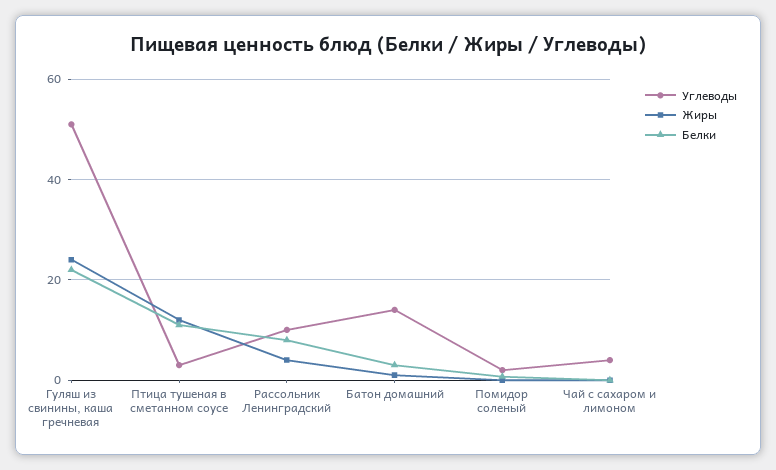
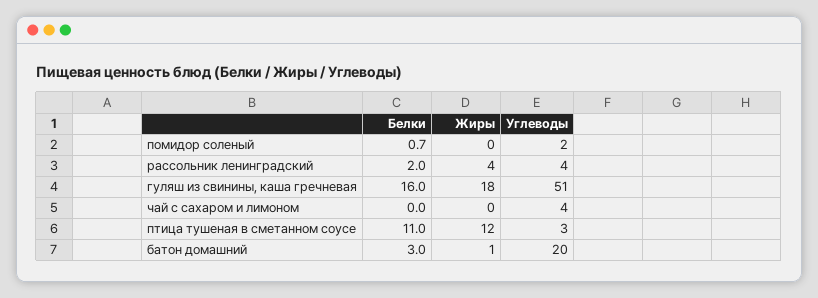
Жиры, Гуляш из свинины, каша гречневая: 24 -> 18
Белки, Гуляш из свинины, каша гречневая: 22 -> 16
Углеводы, Рассольник Ленинградский: 10 -> 4
Белки, Рассольник Ленинградский: 8 -> 2
Углеводы, Батон домашний: 14 -> 20

